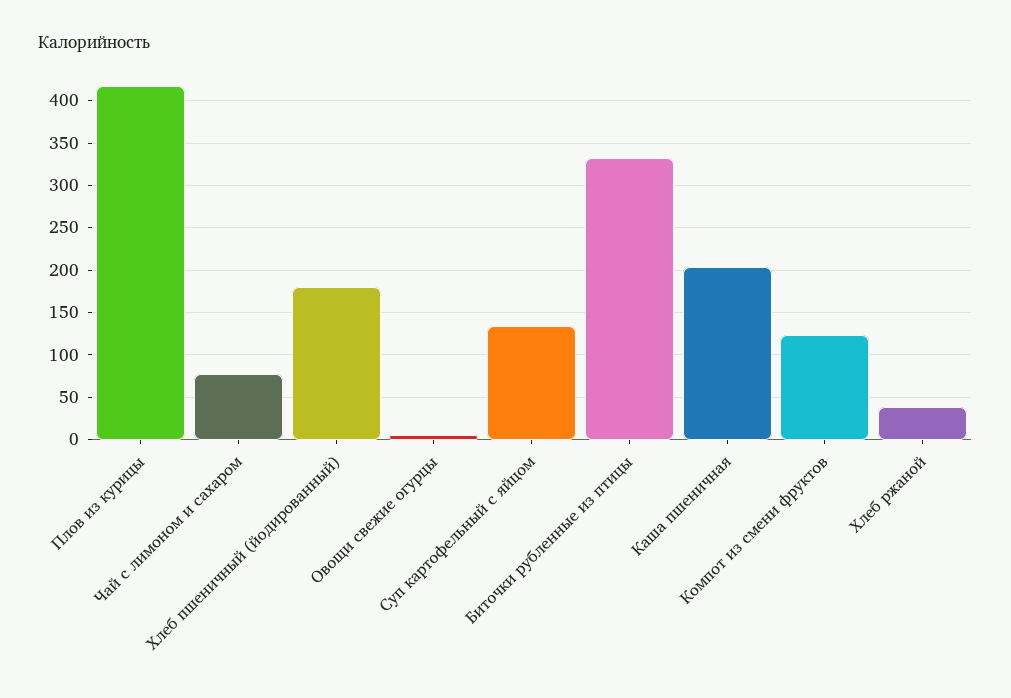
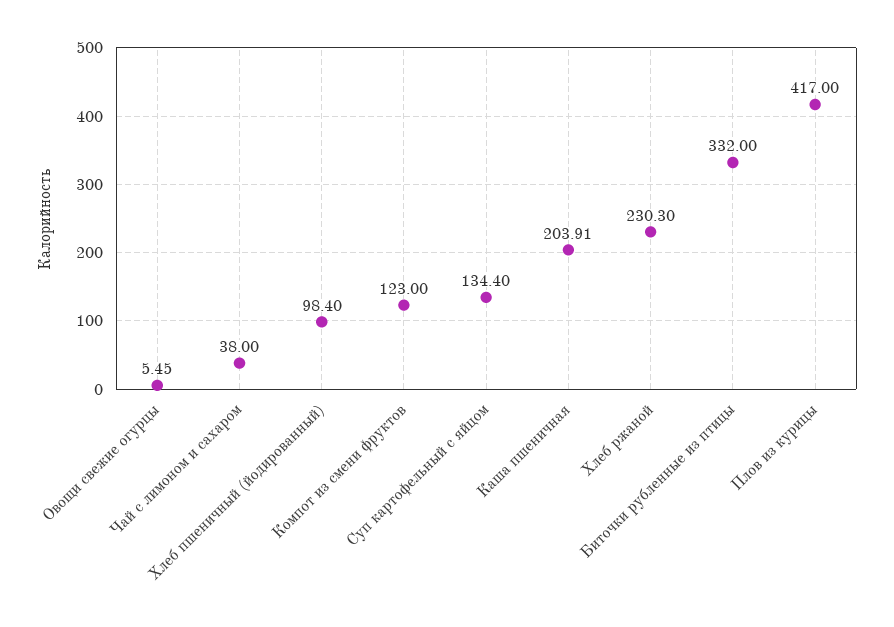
Чай с лимоном и сахаром: 80 -> 38
Хлеб пшеничный (йодированный): 180 -> 98.4
Хлеб ржаной: 40 -> 230.3

